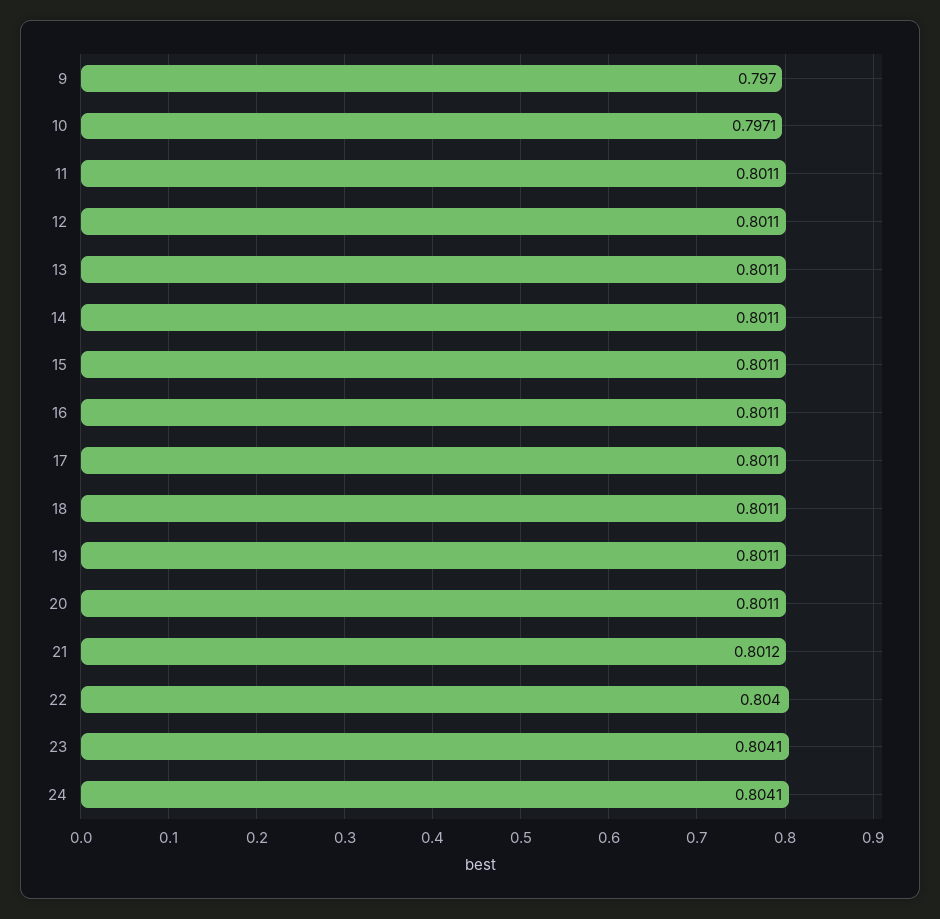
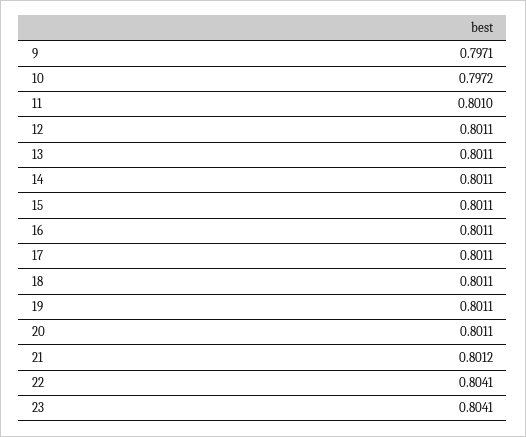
9: 0.797 -> 0.7971
10: 0.7971 -> 0.7972
11: 0.8011 -> 0.801
22: 0.804 -> 0.8041
24: 0.8041 -> none

